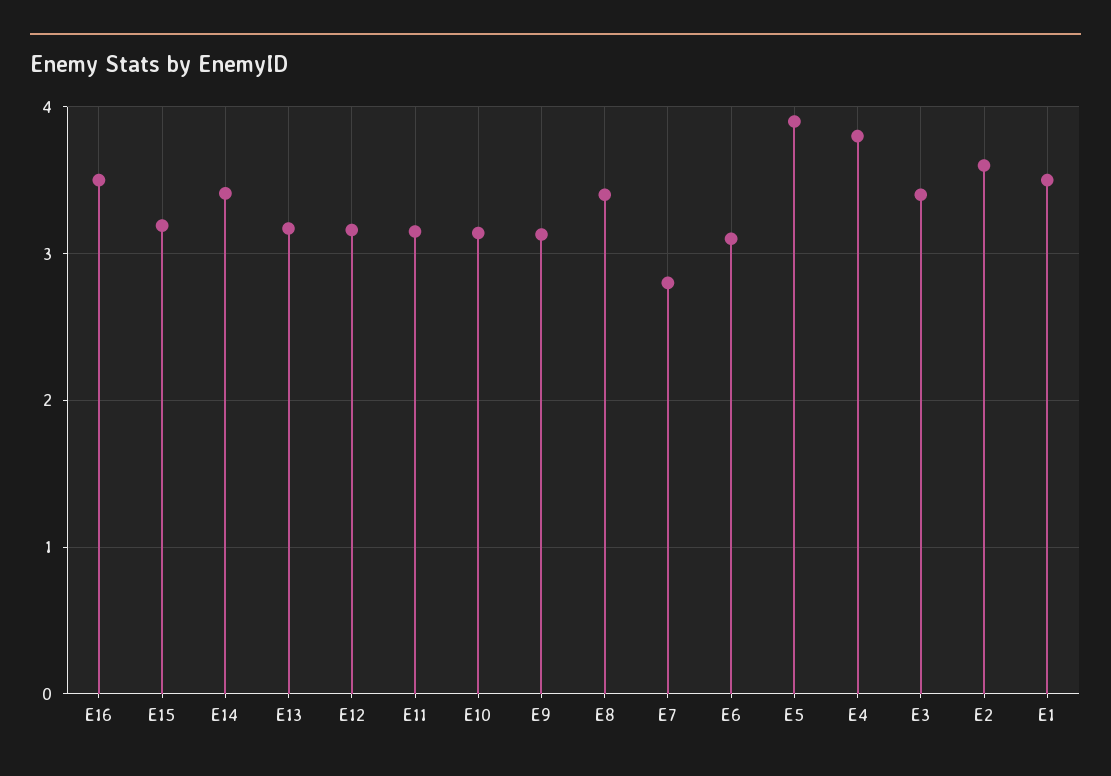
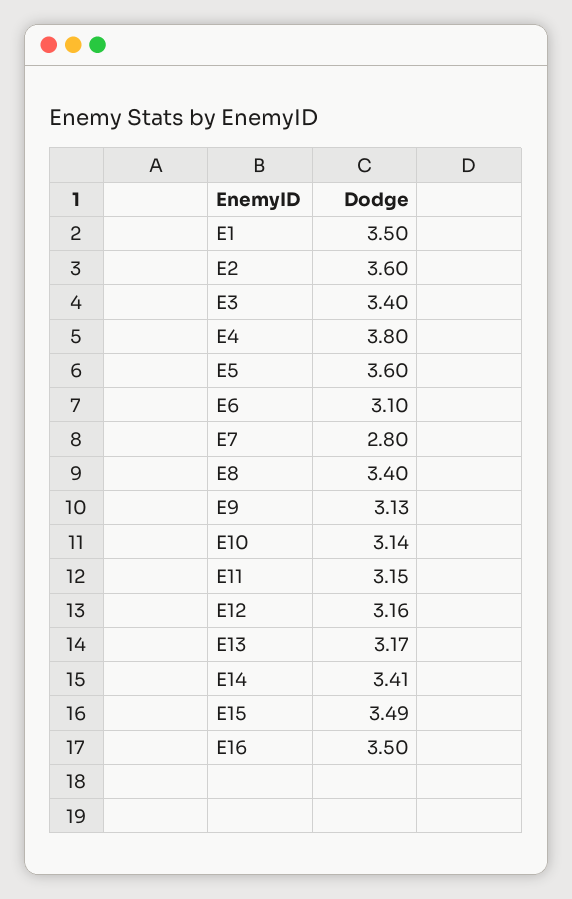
E15: 3.2 -> 3.49
E5: 3.9 -> 3.6

